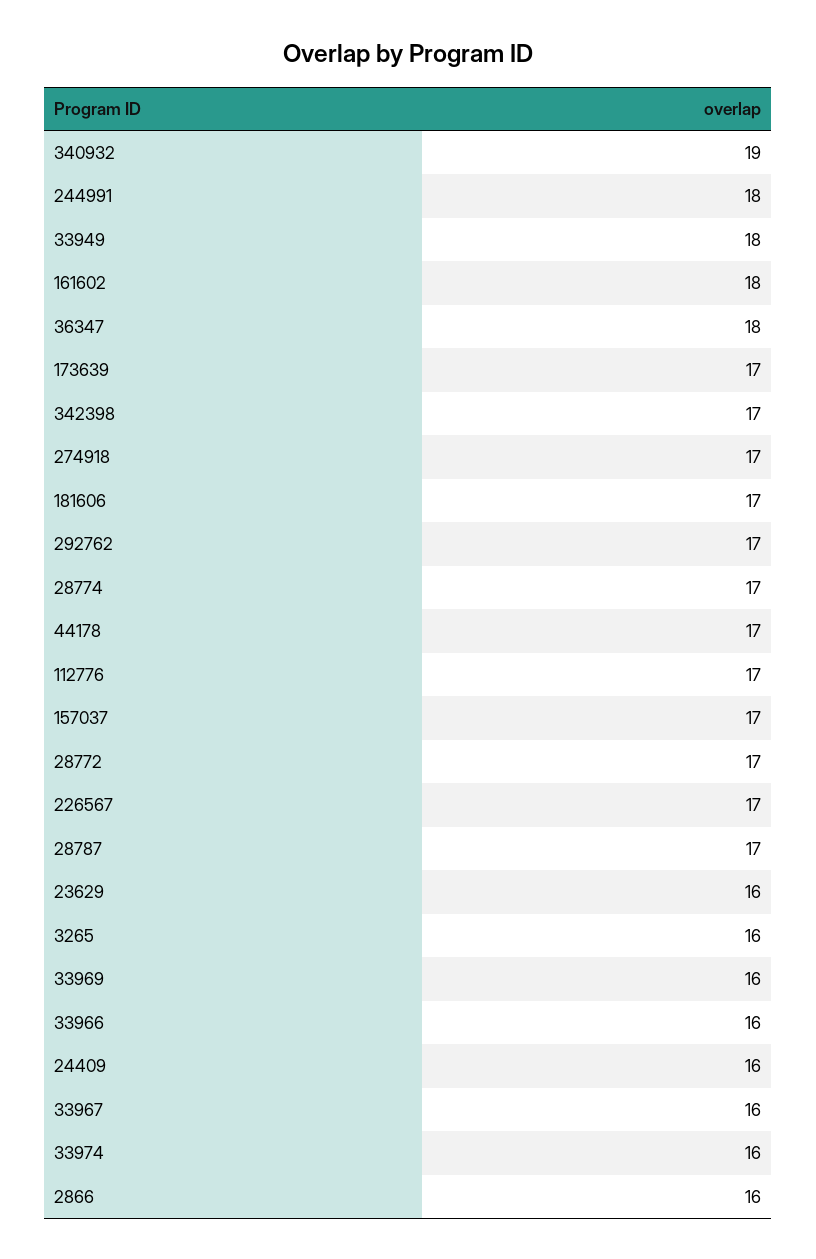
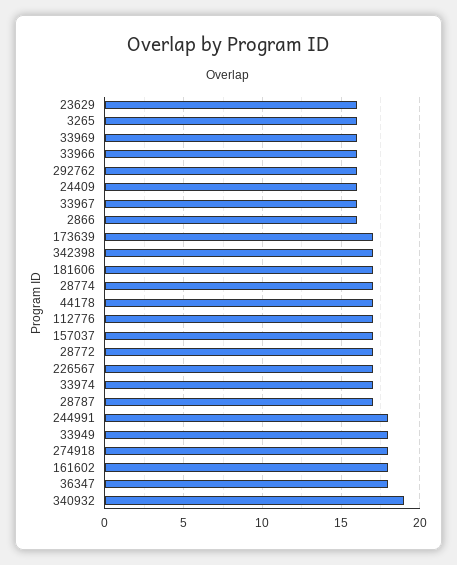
274918: 17 -> 18
292762: 17 -> 16
33974: 16 -> 17

